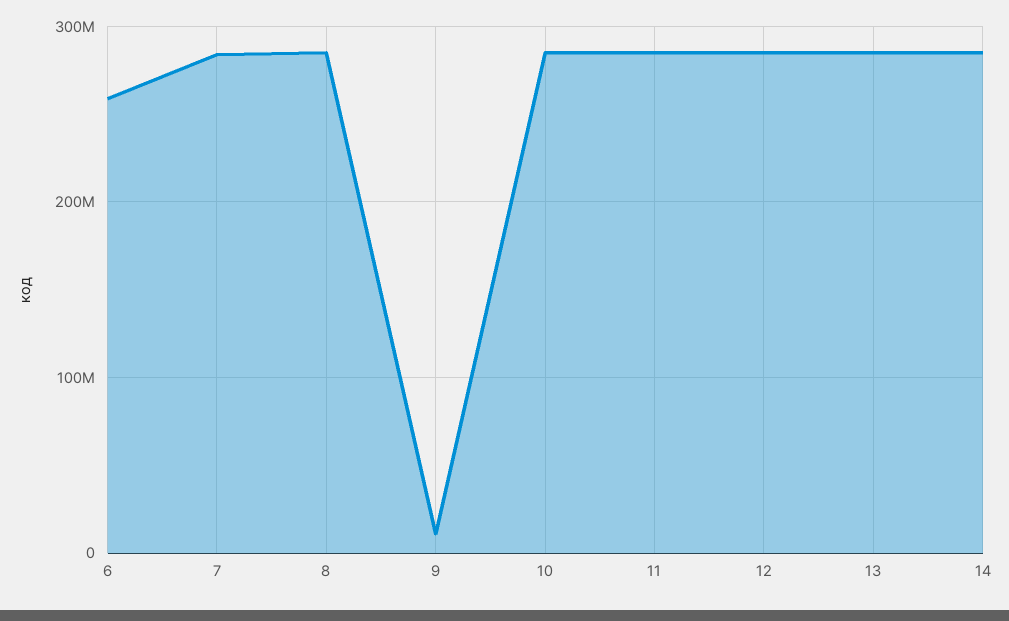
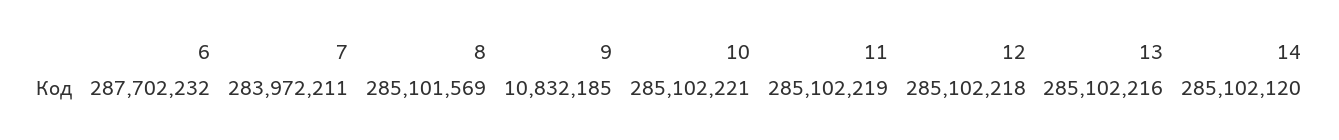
6: 260000000 -> 287702232

